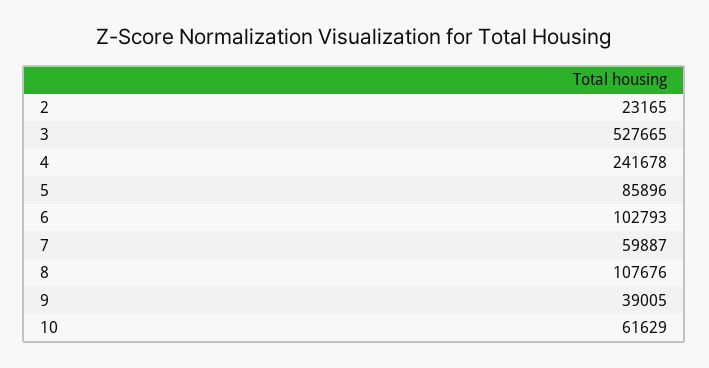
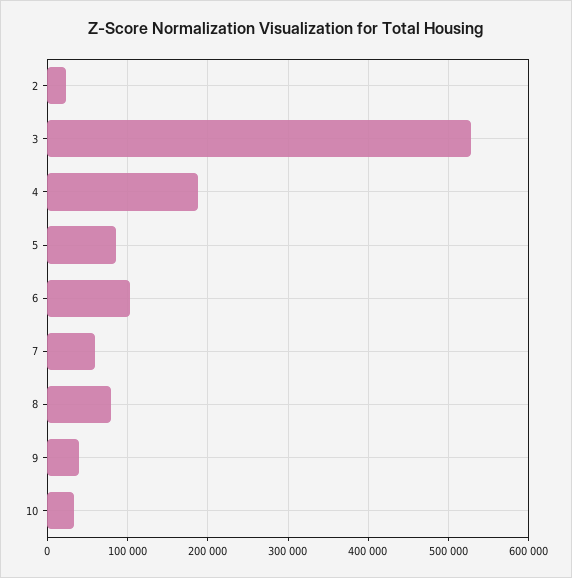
4: 241678 -> 190000
8: 107676 -> 80000
10: 61629 -> 30000

